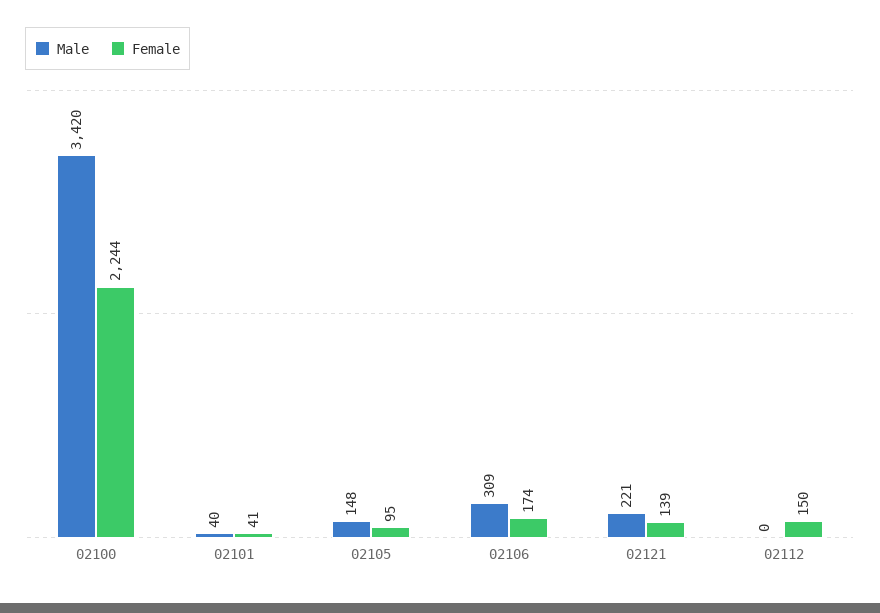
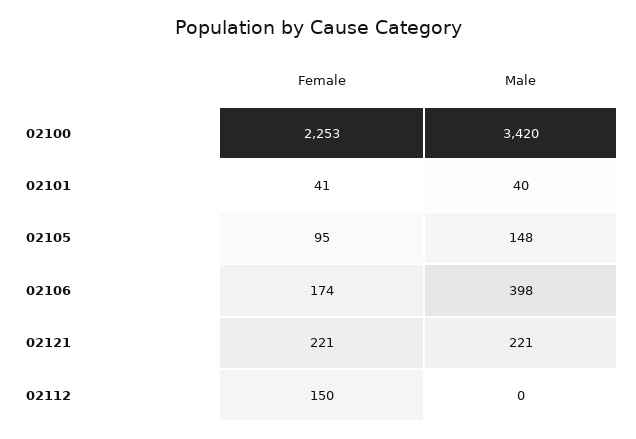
Female, 02100: 2244 -> 2253
Male, 02106: 309 -> 398
Female, 02121: 139 -> 221

